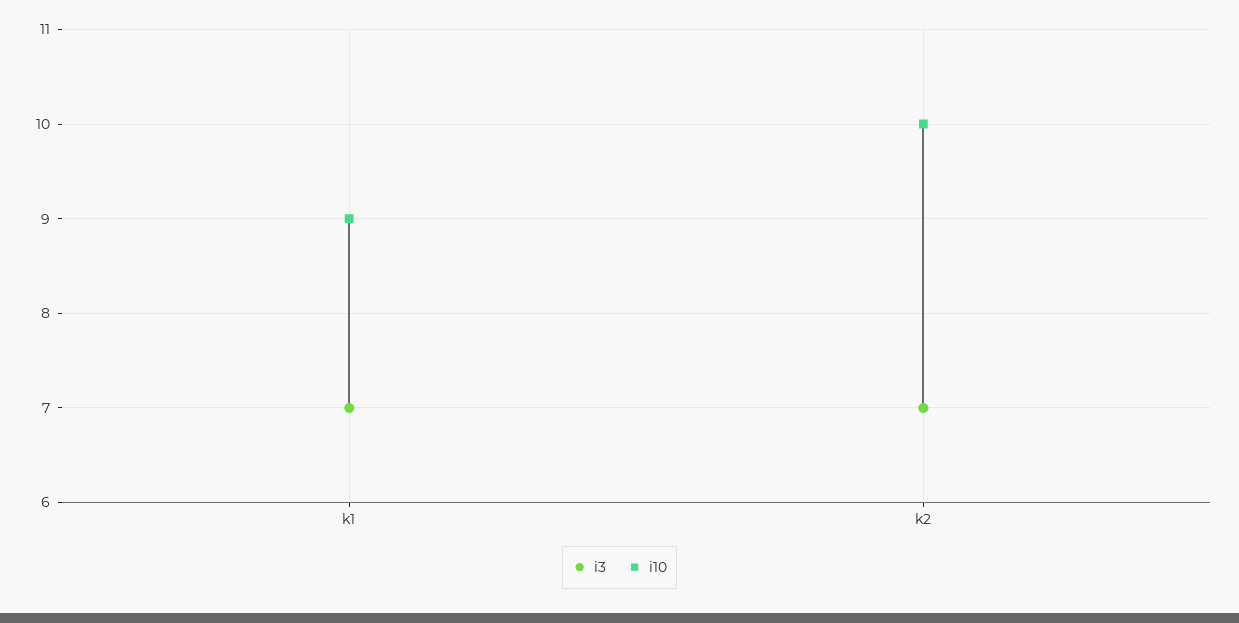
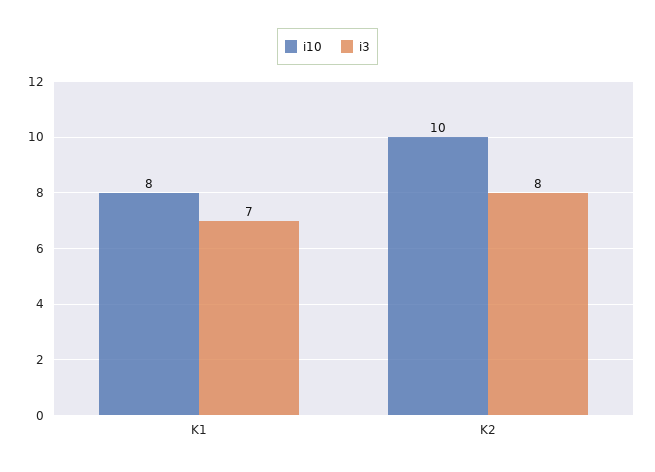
i10, k1: 9 -> 8
i3, k2: 7 -> 8

